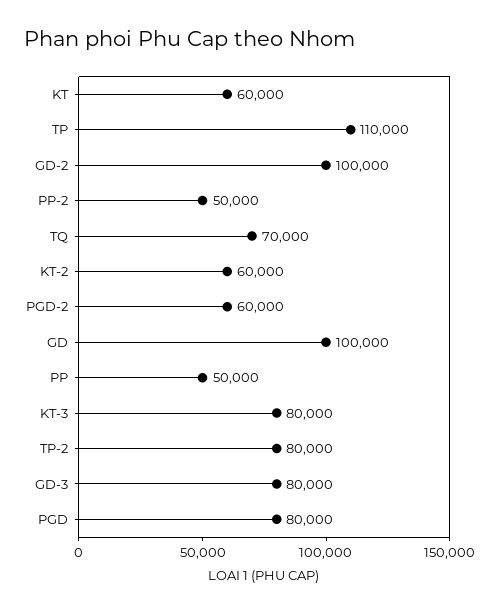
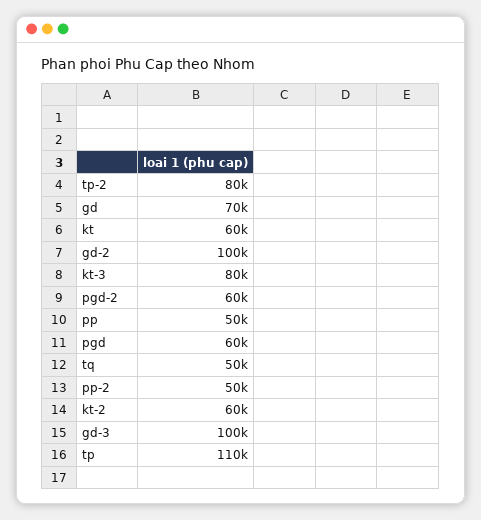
TQ: 70000 -> 50000
GD: 100000 -> 70000
GD-3: 80000 -> 100000
PGD: 80000 -> 60000

